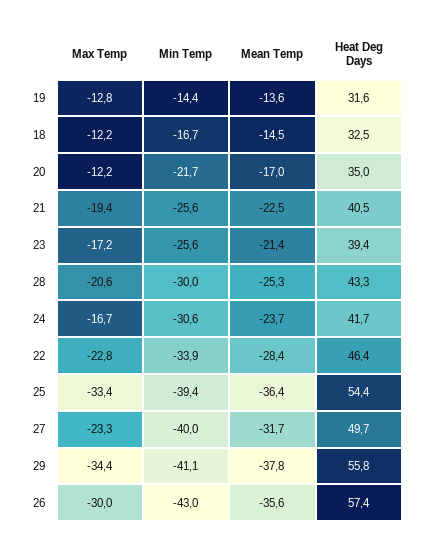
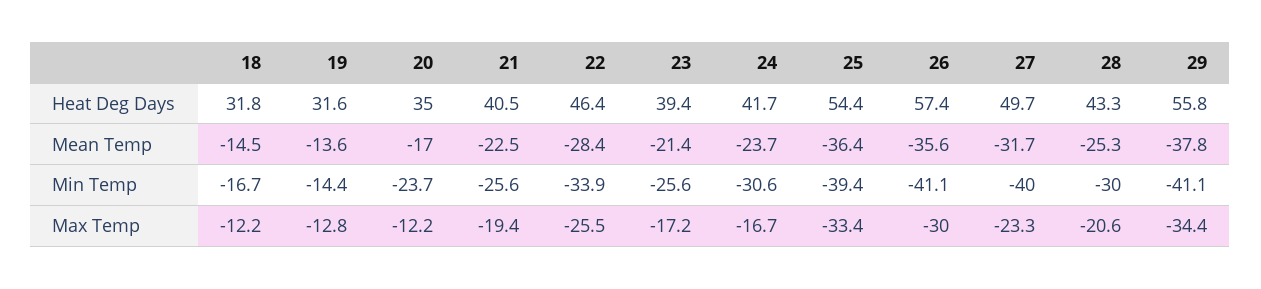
Heat Deg Days, 18: 32.5 -> 31.8
Min Temp, 20: -21.7 -> -23.7
Max Temp, 22: -22.8 -> -25.5
Min Temp, 26: -43 -> -41.1

